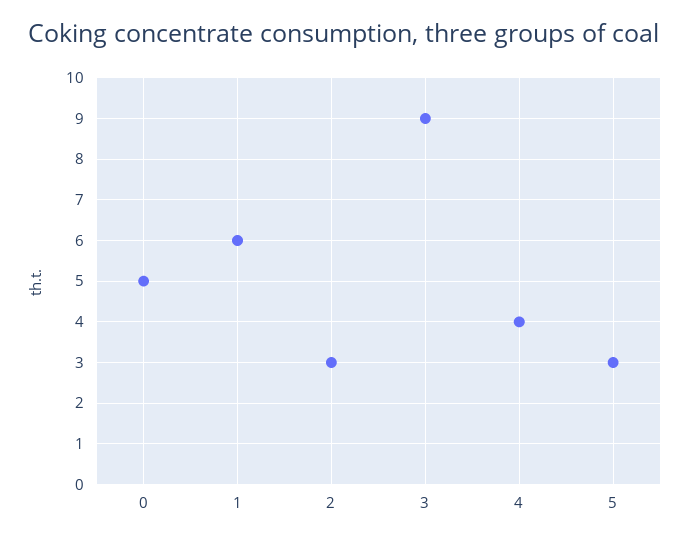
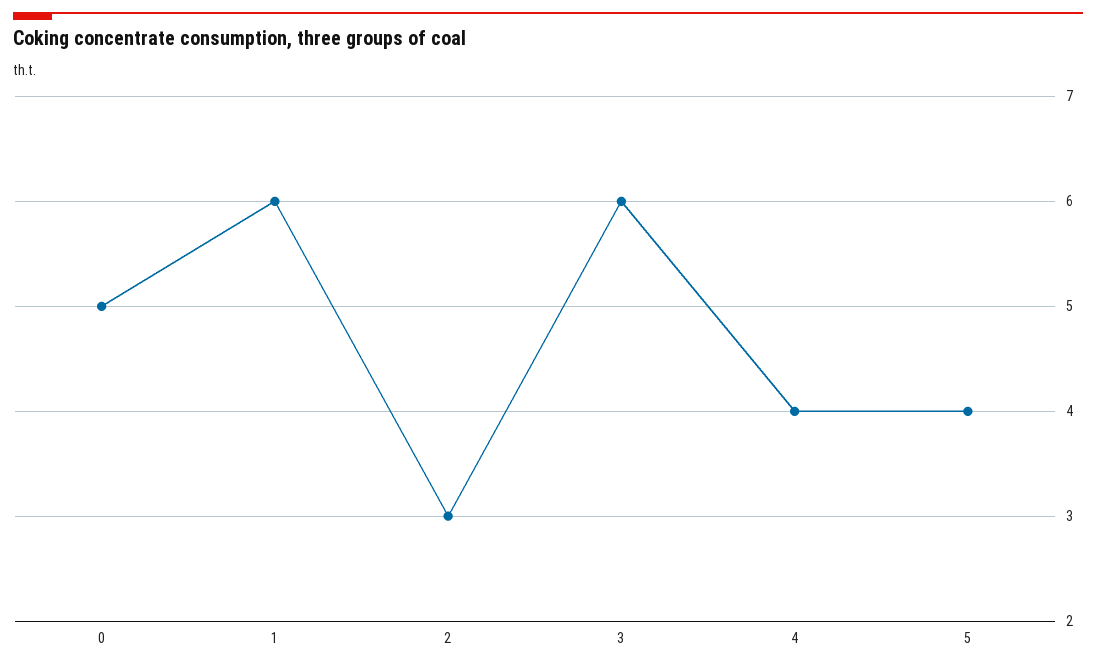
3: 9 -> 6
5: 3 -> 4

